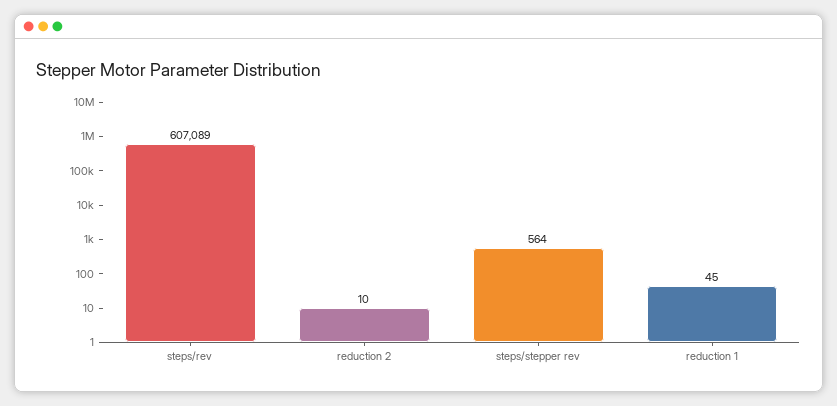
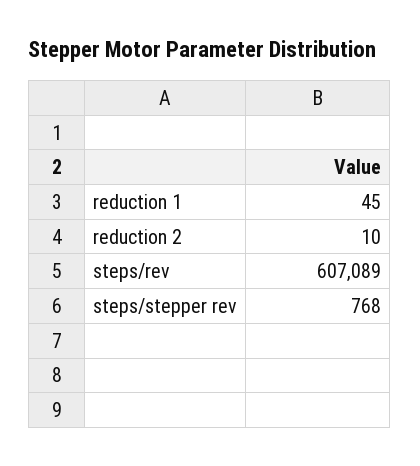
steps/stepper rev: 564 -> 768

